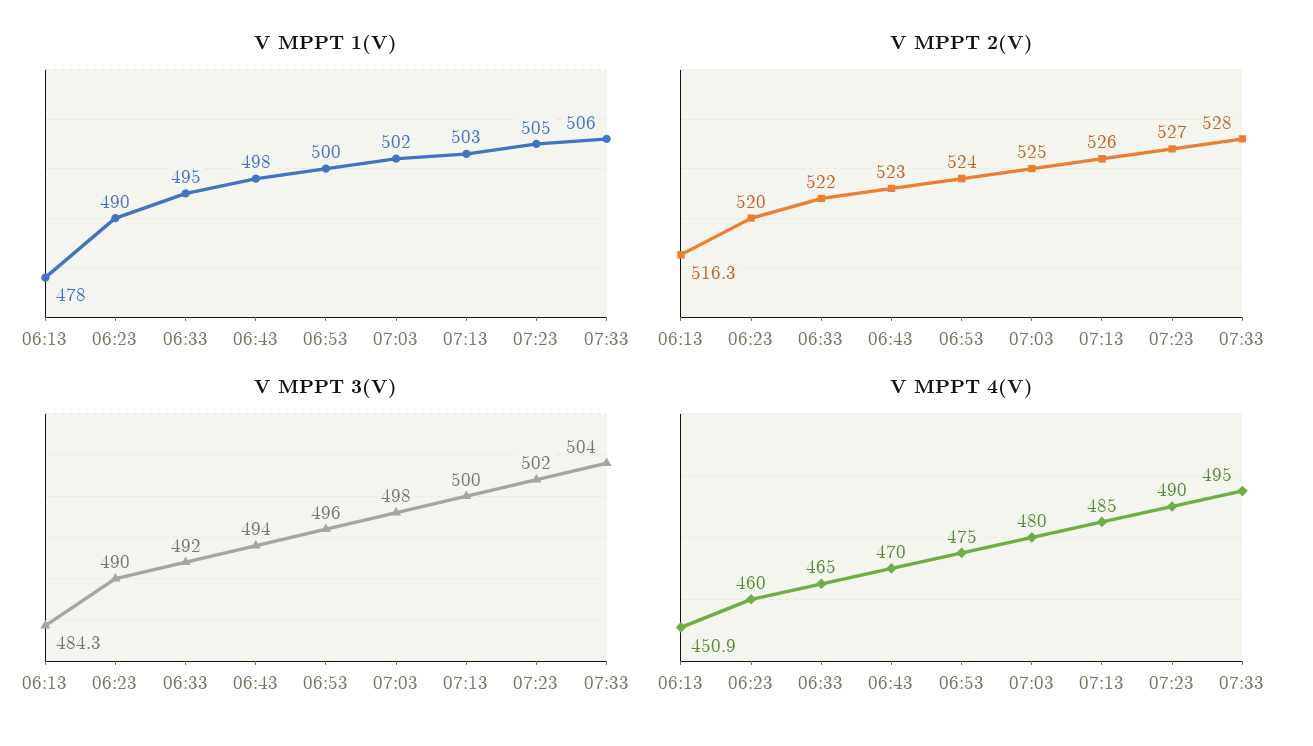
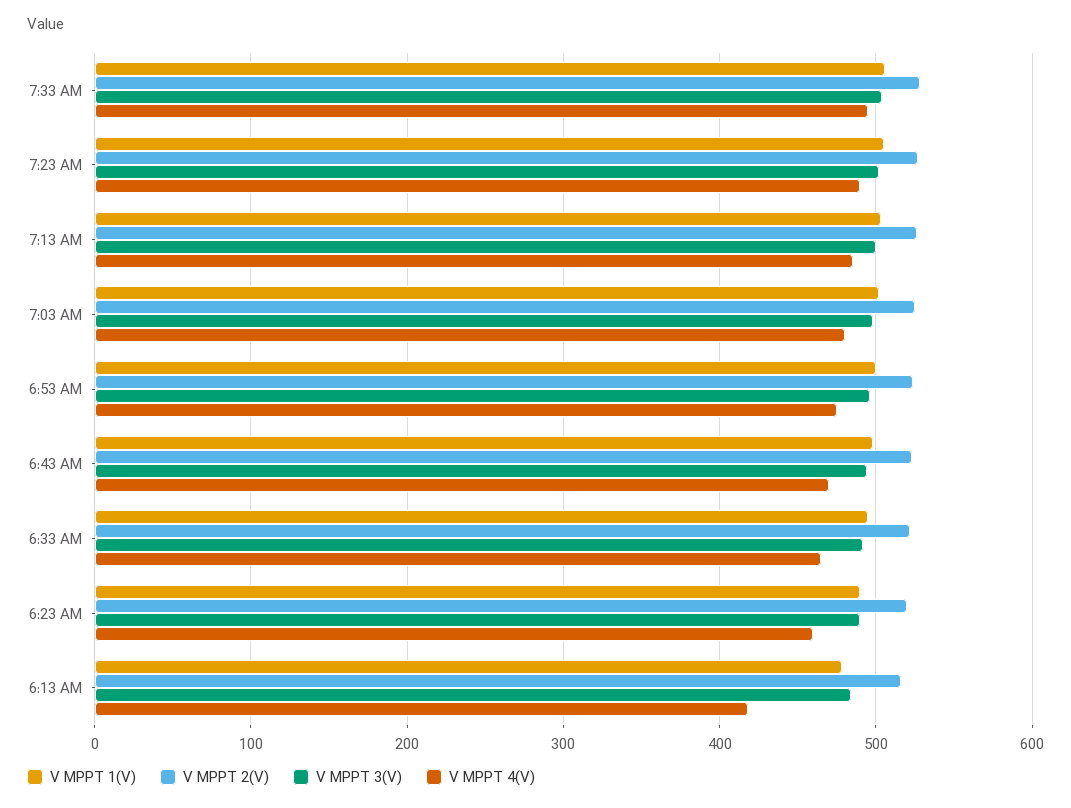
V MPPT 4(V), 06:13: 450.9 -> 420

